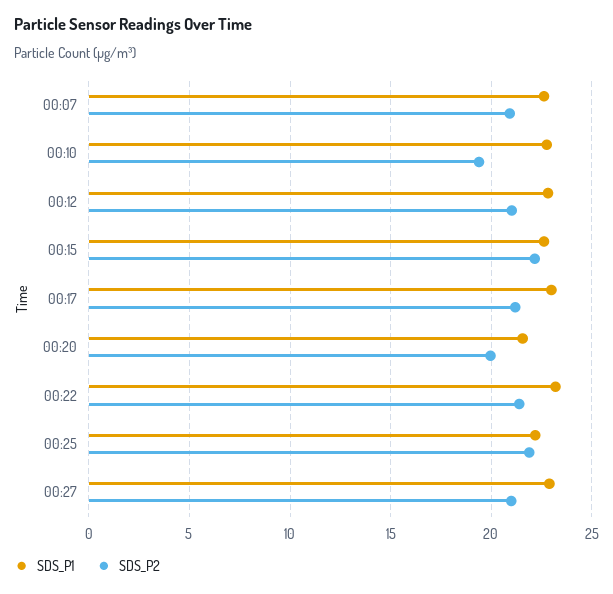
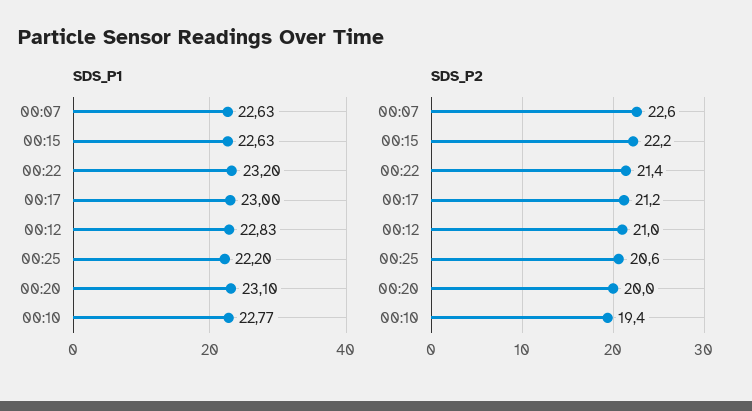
SDS_P2, 00:07: 21 -> 22.6
SDS_P1, 00:20: 21.5 -> 23.1
SDS_P2, 00:25: 22 -> 20.6
SDS_P1, 00:27: 23 -> none
SDS_P2, 00:27: 21 -> none

